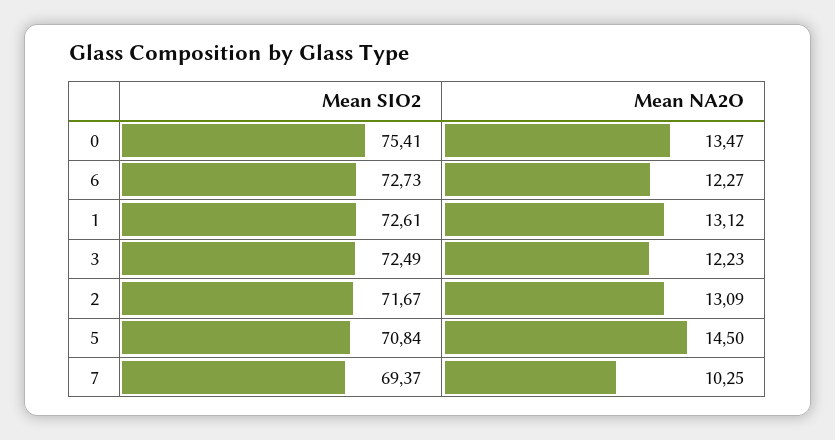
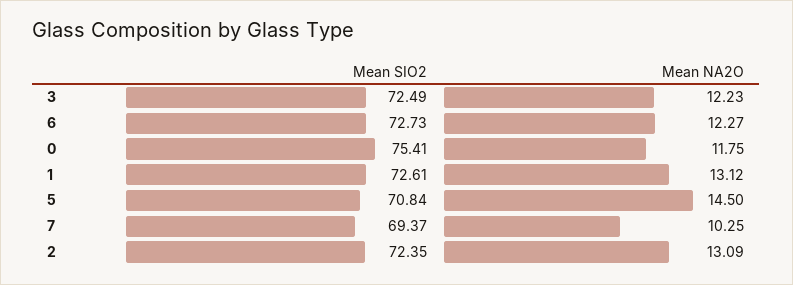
Mean NA2O, 0: 13.47 -> 11.75
Mean SIO2, 2: 71.67 -> 72.35

